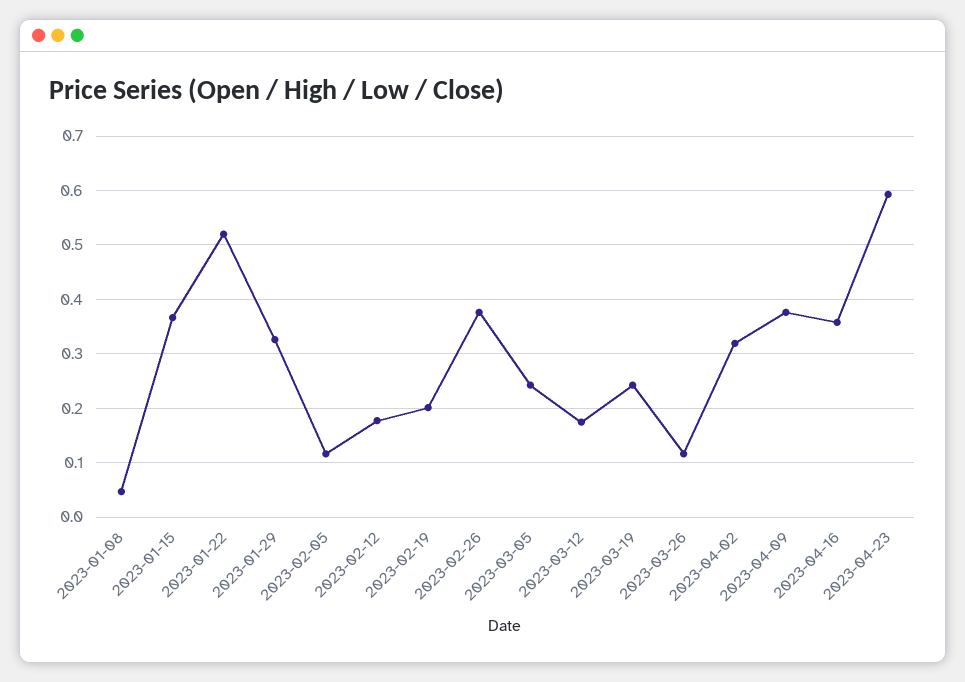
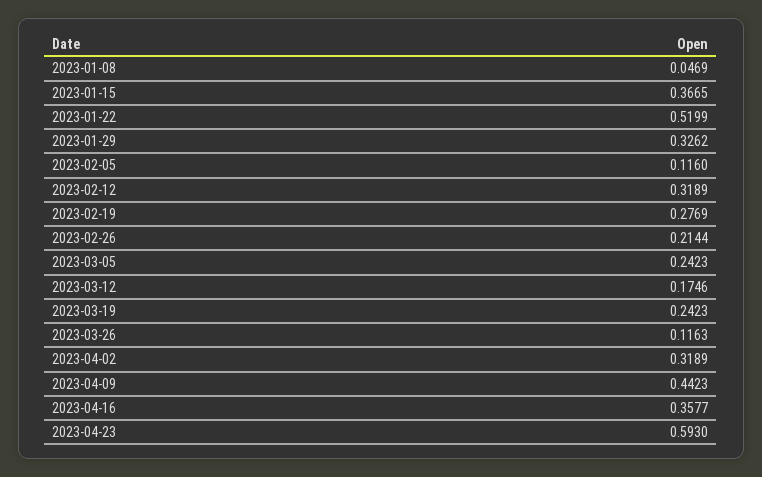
2023-02-12: 0.18 -> 0.3189
2023-02-19: 0.2 -> 0.2769
2023-02-26: 0.38 -> 0.2144
2023-04-09: 0.38 -> 0.4423

